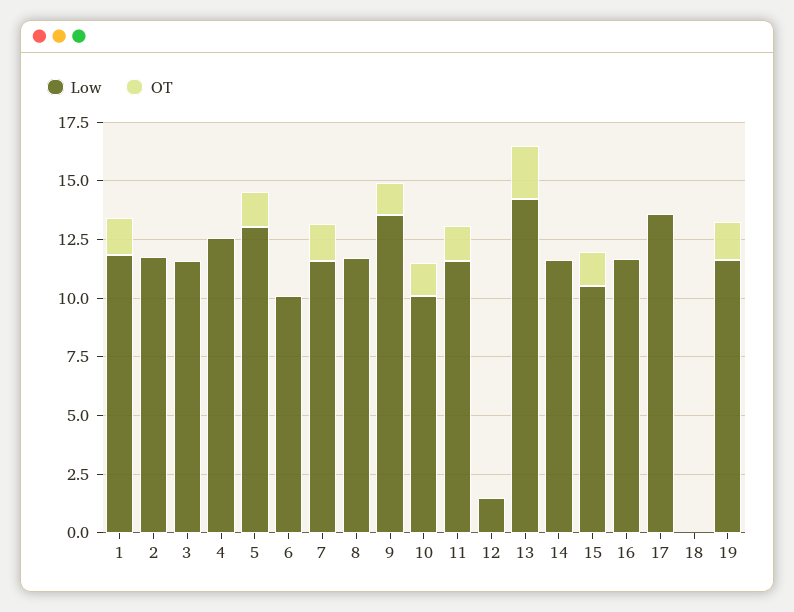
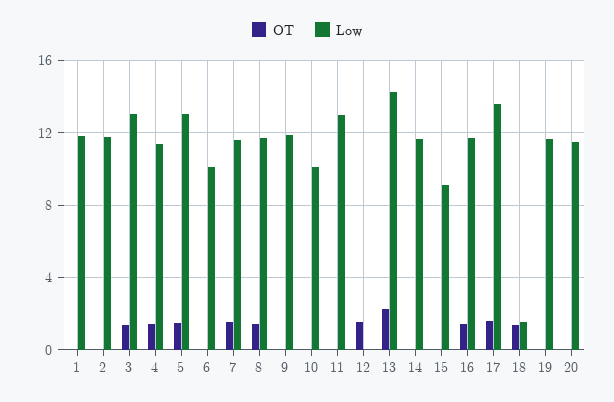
OT, 1: 1.5 -> 0
Low, 3: 11.5 -> 13
OT, 3: 0 -> 1.5
Low, 4: 12.5 -> 11.5
OT, 4: 0 -> 1.5
OT, 8: 0 -> 1.5
Low, 9: 13.5 -> 12
OT, 9: 1.5 -> 0
OT, 10: 1.5 -> 0
Low, 11: 11.5 -> 13
OT, 11: 1.5 -> 0
Low, 12: 1.5 -> 0
OT, 12: 0 -> 1.5
Low, 15: 10.5 -> 9
OT, 15: 1.5 -> 0
OT, 16: 0 -> 1.5
OT, 17: 0 -> 1.5
Low, 18: 0 -> 1.5
OT, 18: 0 -> 1.5
OT, 19: 1.5 -> 0
OT, 20: none -> 0
Low, 20: none -> 11.5

